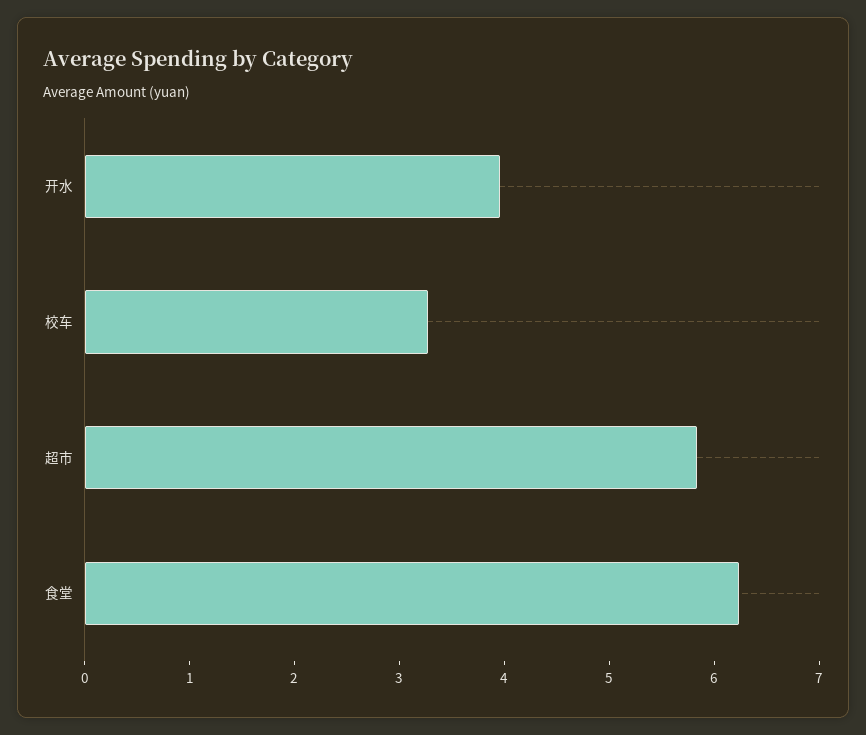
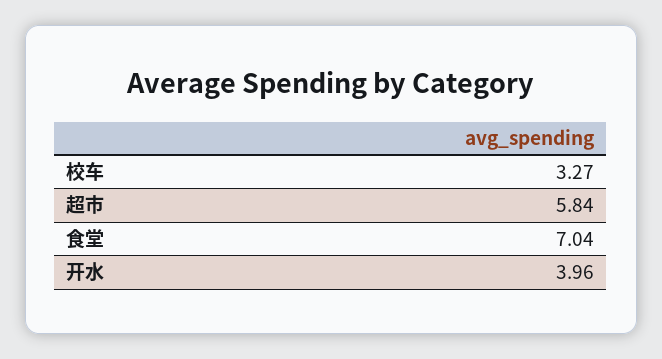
食堂: 6.2 -> 7.04

